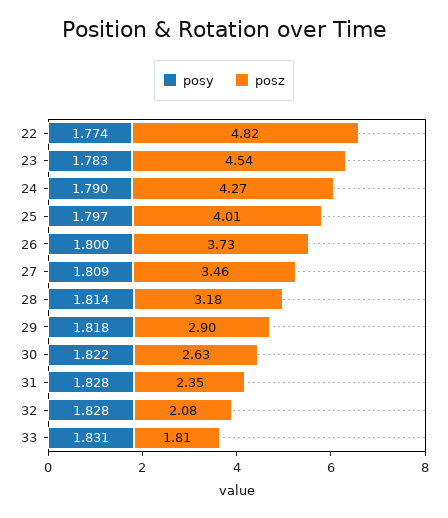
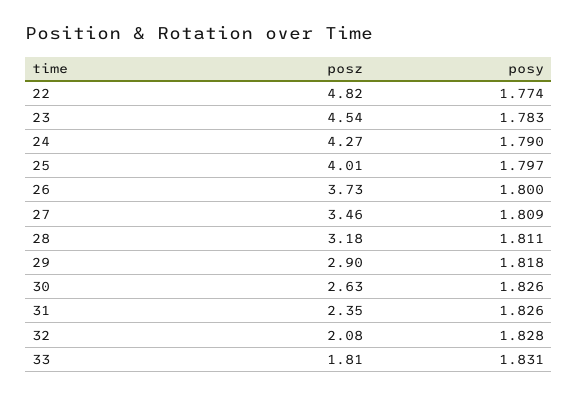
posy, 28: 1.814 -> 1.811
posy, 30: 1.822 -> 1.826
posy, 31: 1.828 -> 1.826

